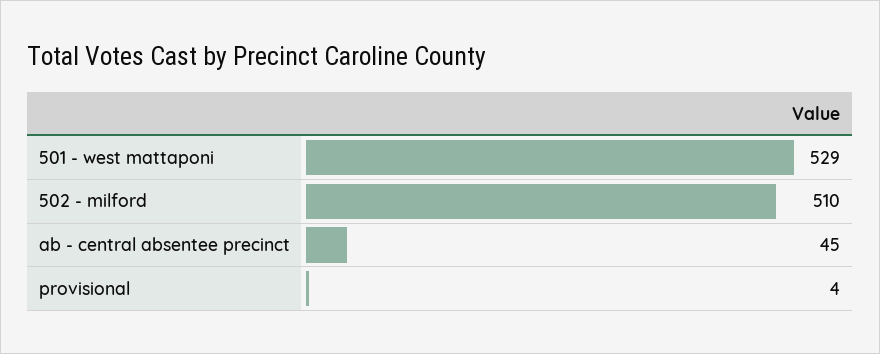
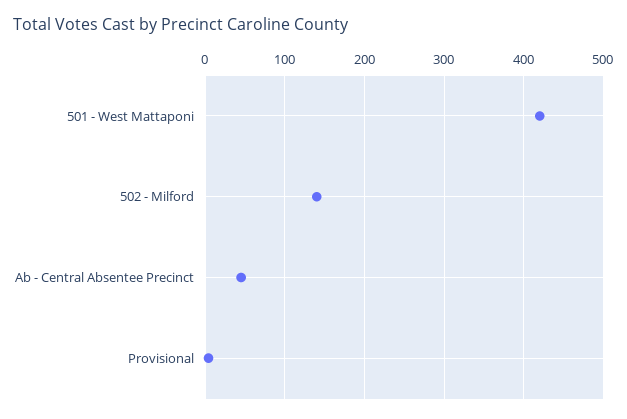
501 - west mattaponi: 529 -> 420
502 - milford: 510 -> 140

